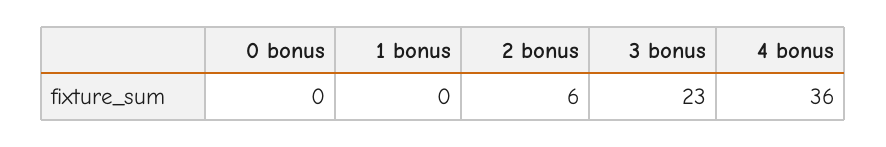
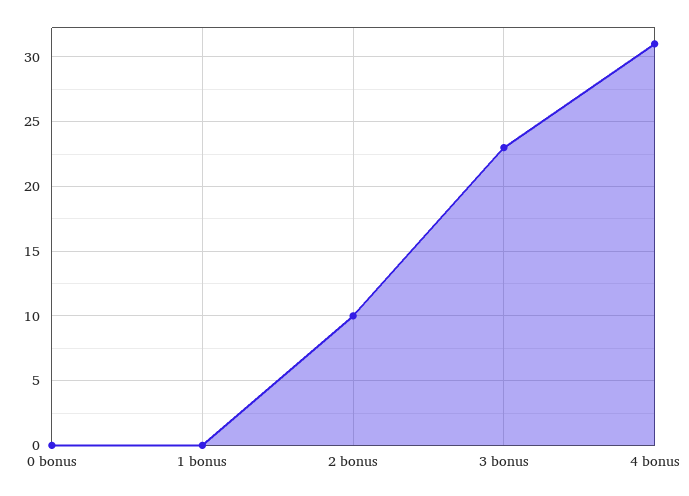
2 bonus: 6 -> 10
4 bonus: 36 -> 31

